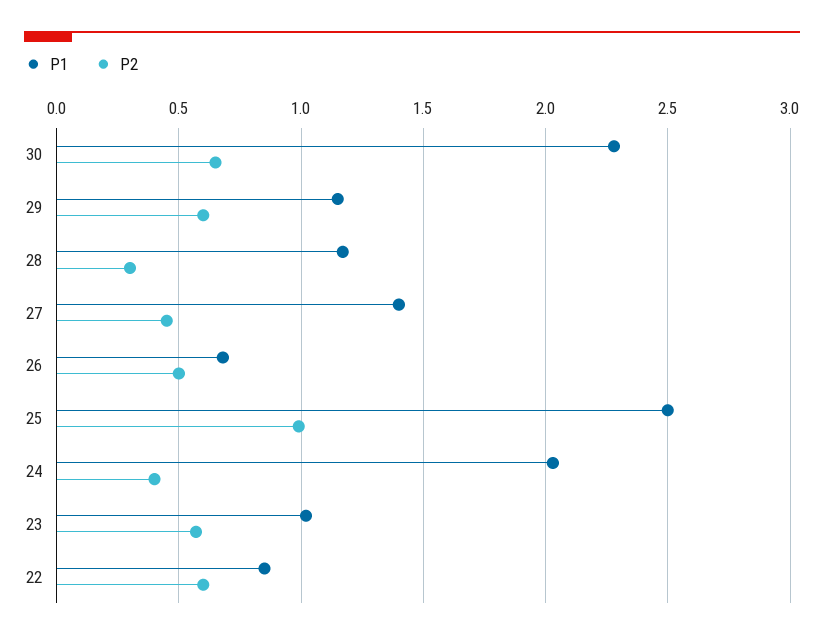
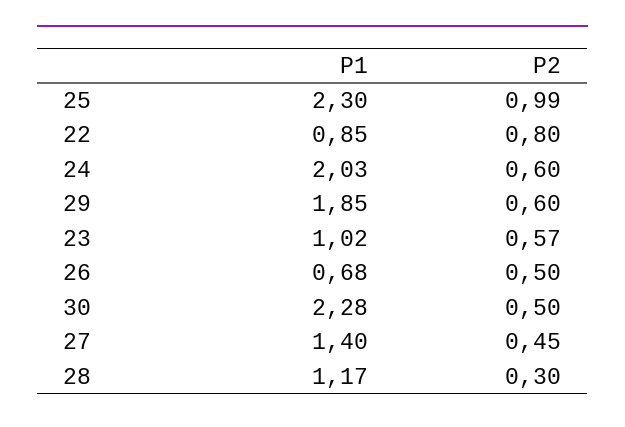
P2, 30: 0.65 -> 0.5
P1, 29: 1.15 -> 1.85
P1, 25: 2.5 -> 2.3
P2, 24: 0.4 -> 0.6
P2, 22: 0.6 -> 0.8

